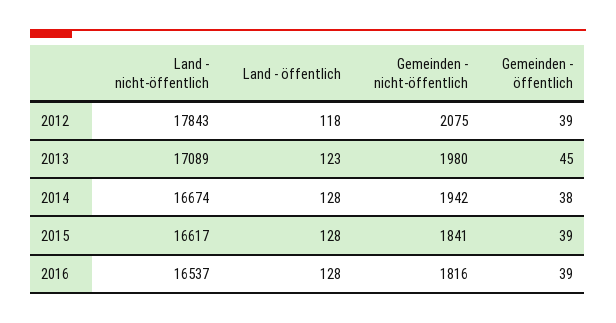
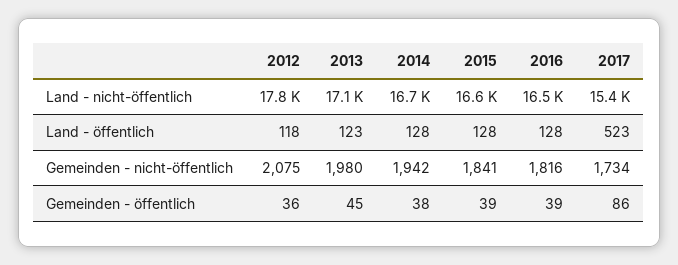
Gemeinden - öffentlich, 2012: 39 -> 36
Land - nicht-öffentlich, 2017: none -> 15400
Land - öffentlich, 2017: none -> 523
Gemeinden - nicht-öffentlich, 2017: none -> 1734
Gemeinden - öffentlich, 2017: none -> 86

